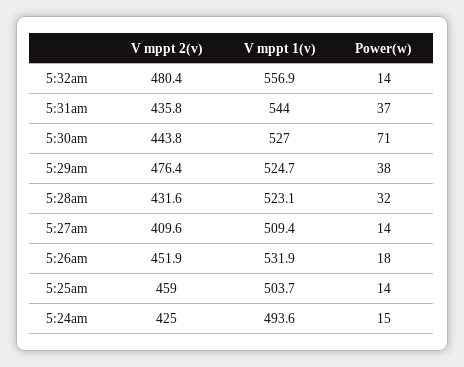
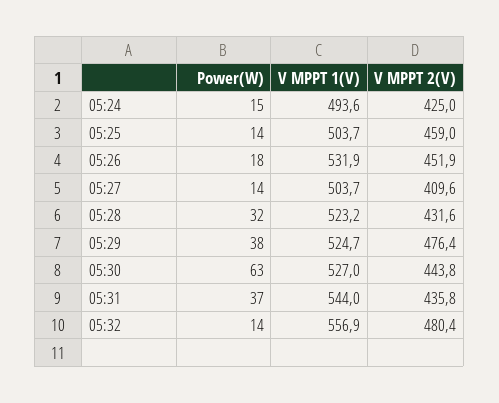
Power(w), 5:30am: 71 -> 63
V mppt 1(v), 5:28am: 523.1 -> 523.2
V mppt 1(v), 5:27am: 509.4 -> 503.7

